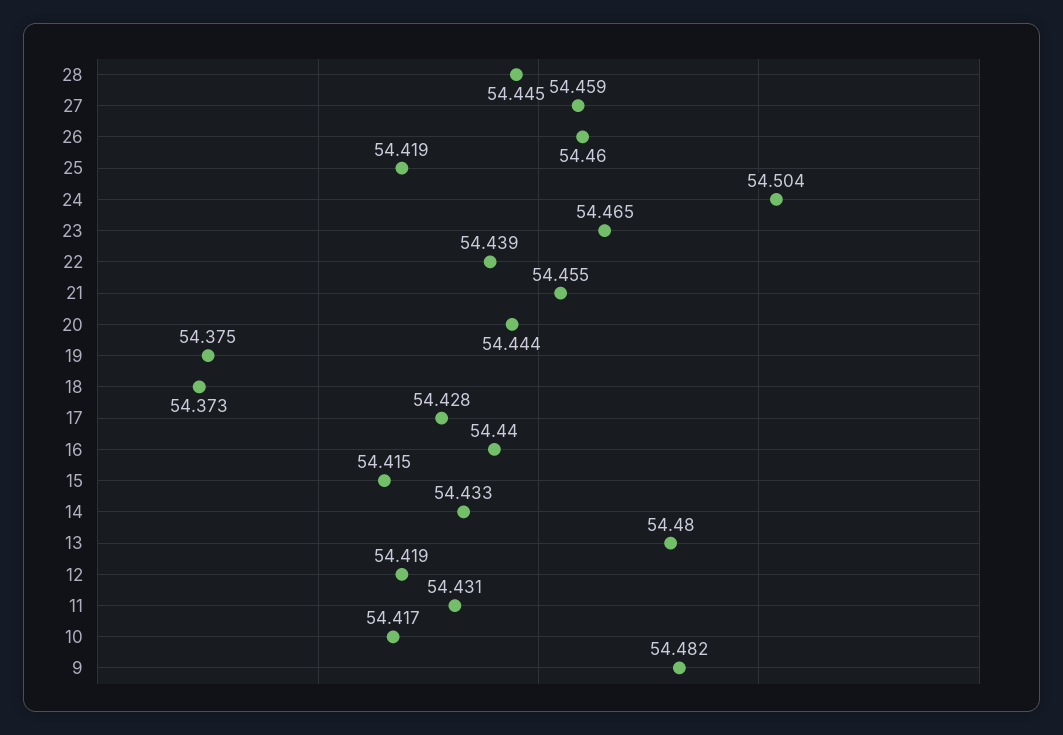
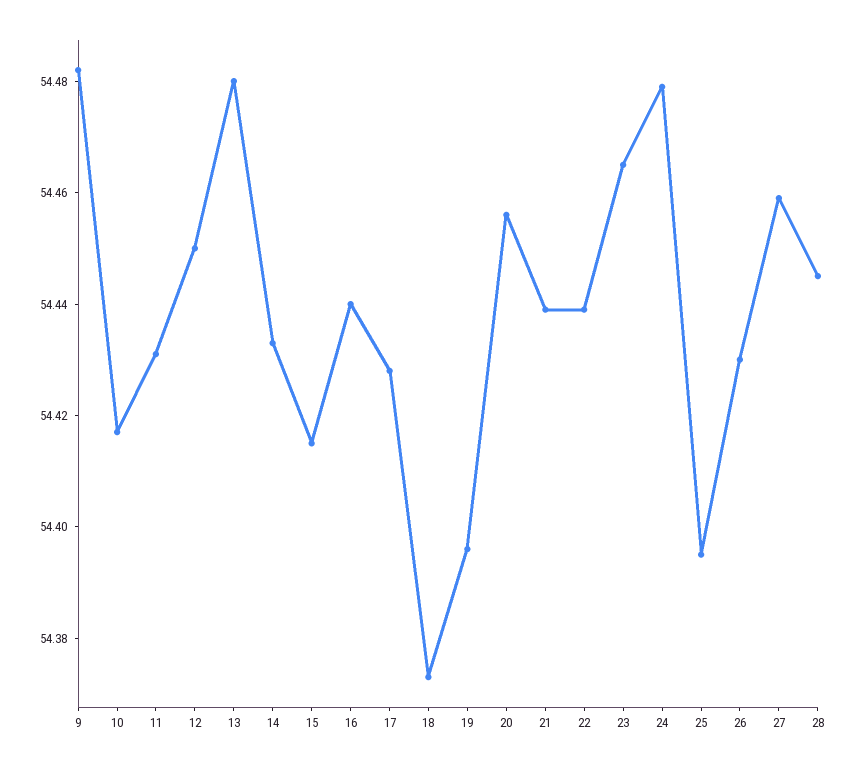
26: 54.46 -> 54.43
25: 54.419 -> 54.395
24: 54.504 -> 54.48
21: 54.455 -> 54.44
20: 54.444 -> 54.455
19: 54.375 -> 54.395
12: 54.419 -> 54.45

